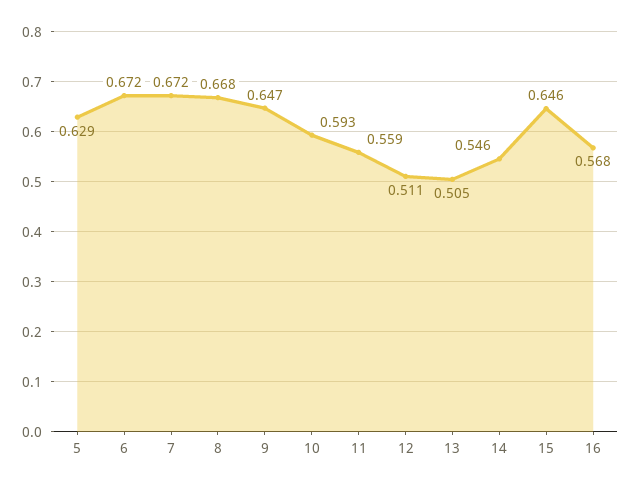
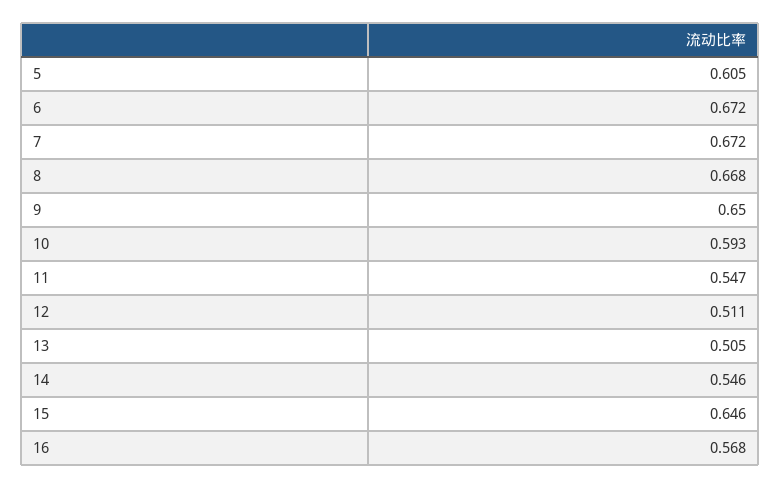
5: 0.629 -> 0.605
9: 0.647 -> 0.65
11: 0.559 -> 0.547

